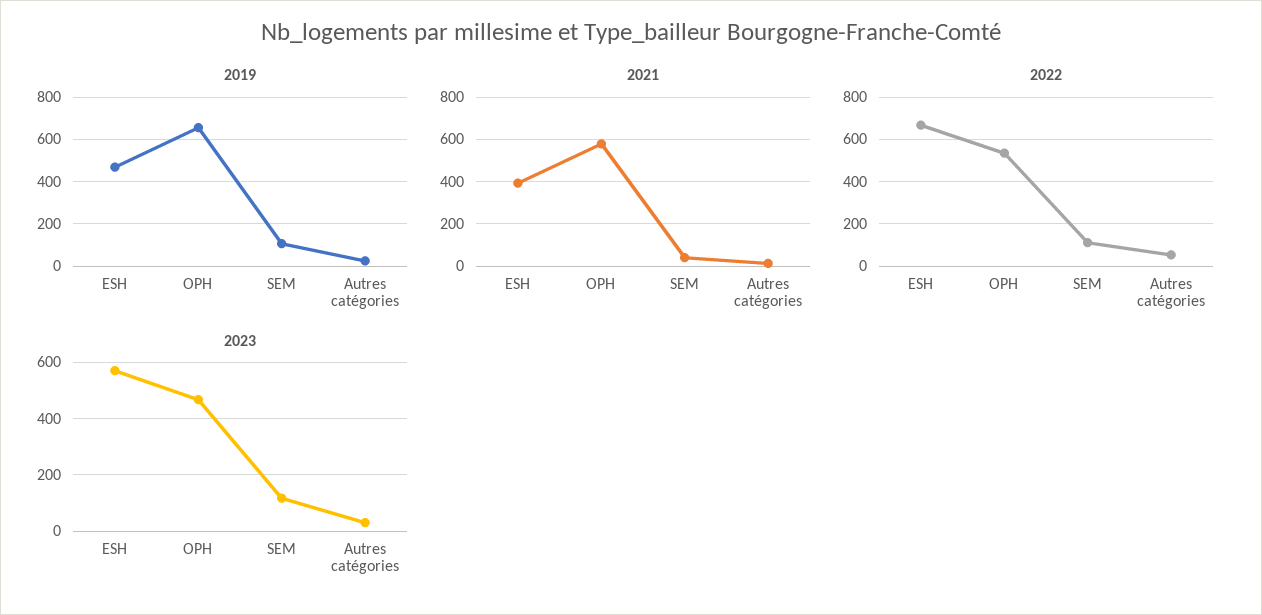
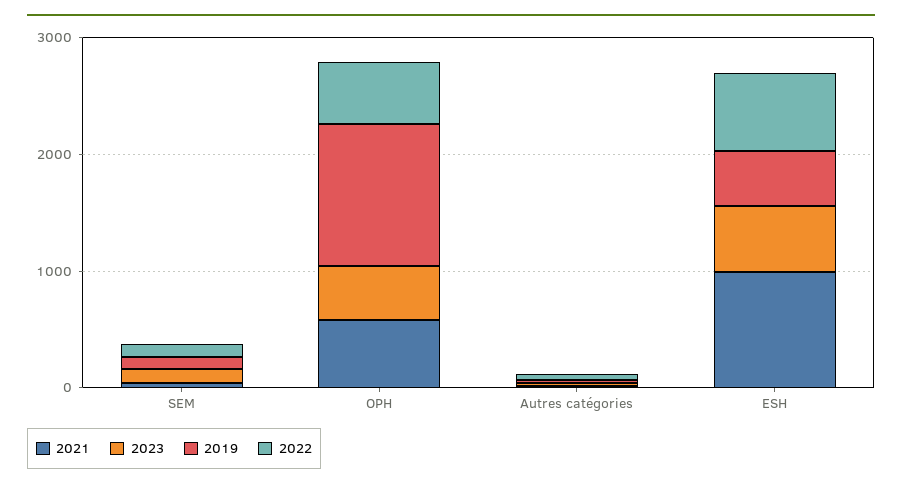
2019, OPH: 650 -> 1200
2021, ESH: 400 -> 1000

